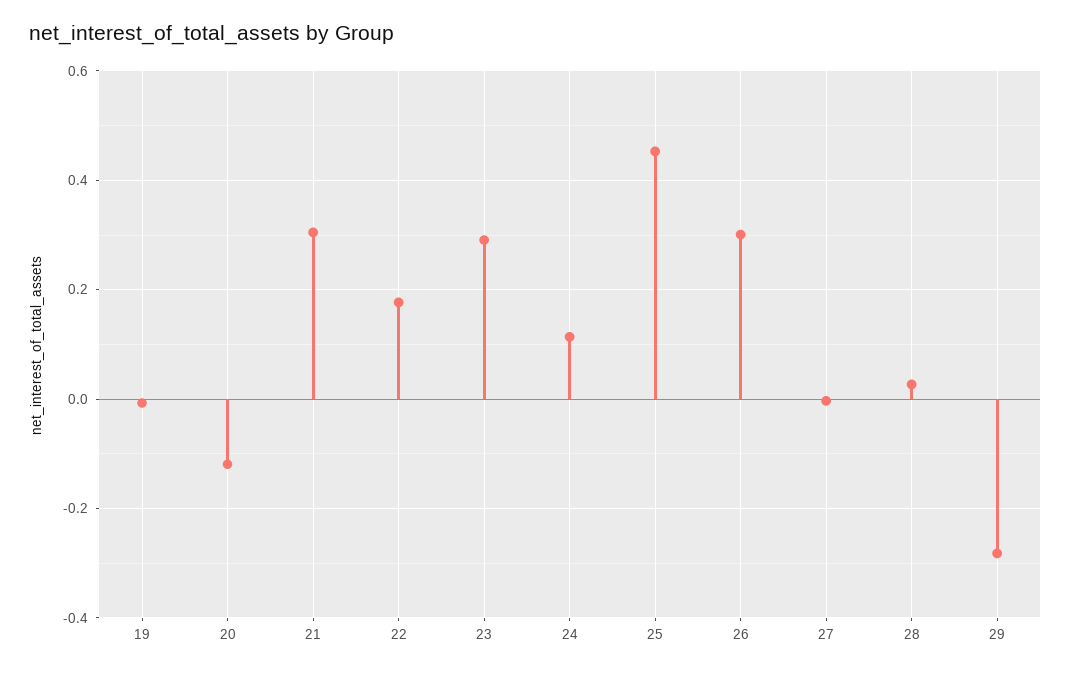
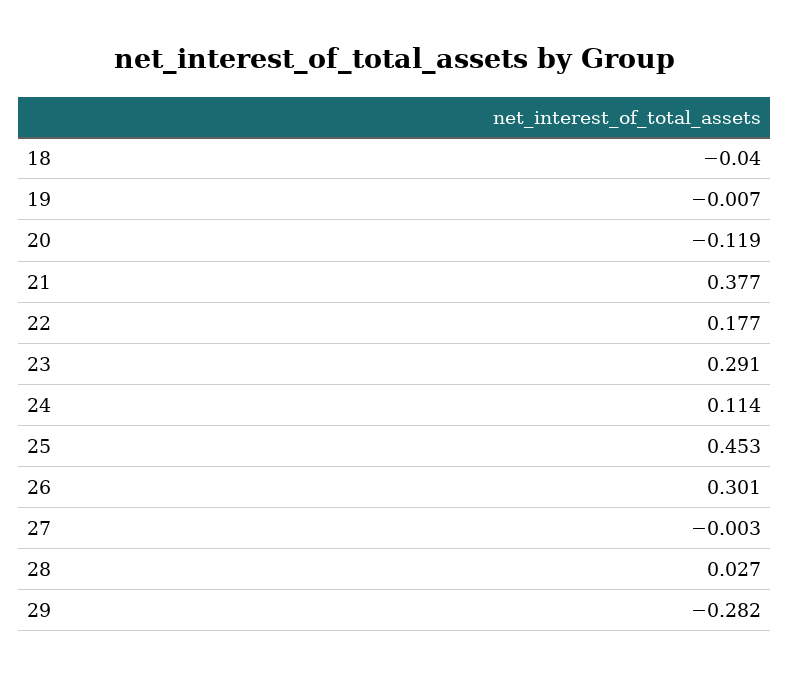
21: 0.3 -> 0.377
18: none -> -0.04

